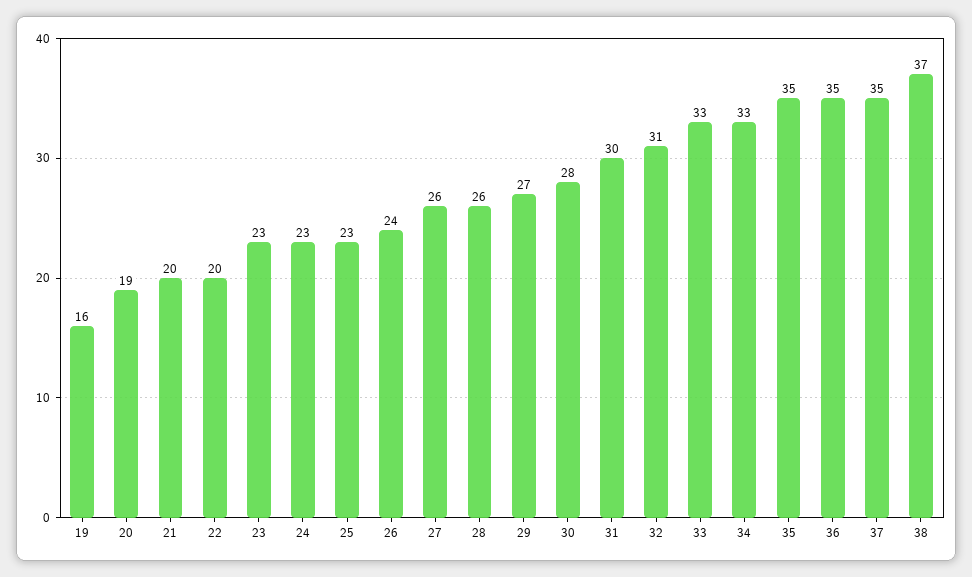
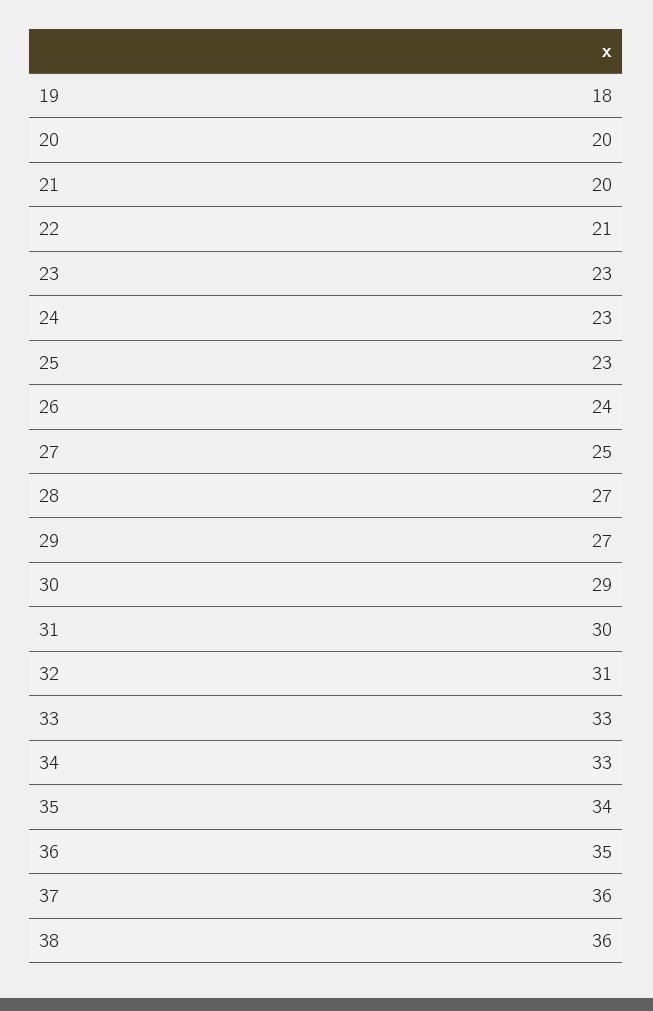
19: 16 -> 18
20: 19 -> 20
22: 20 -> 21
27: 26 -> 25
28: 26 -> 27
30: 28 -> 29
35: 35 -> 34
37: 35 -> 36
38: 37 -> 36

